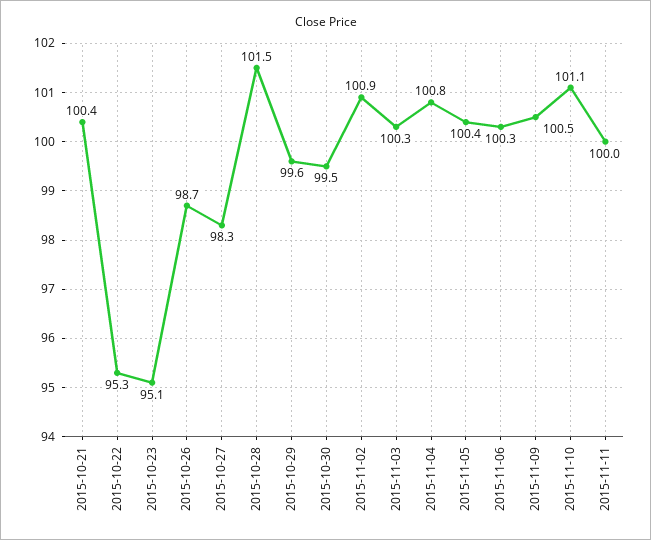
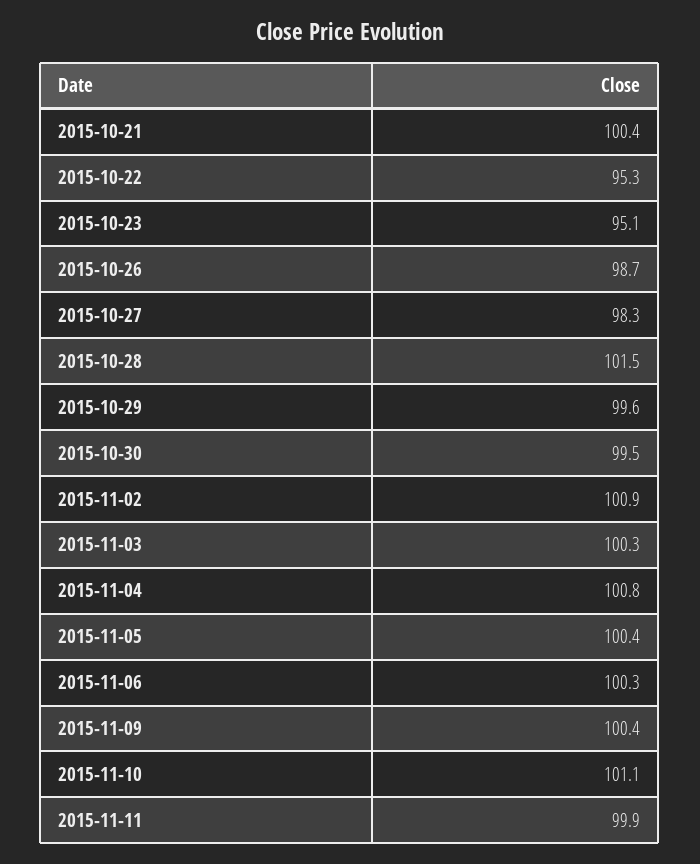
2015-11-09: 100.5 -> 100.4
2015-11-11: 100 -> 99.9

